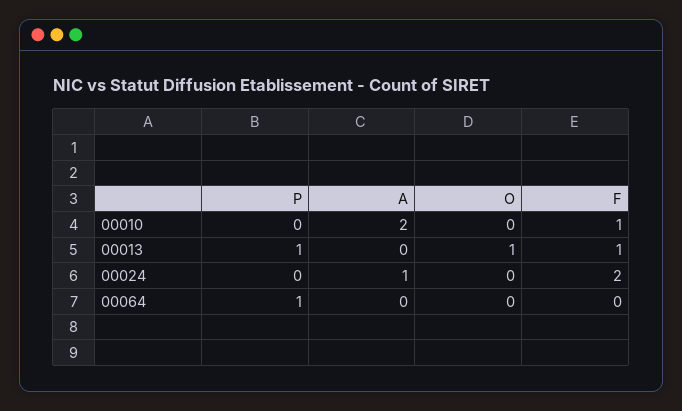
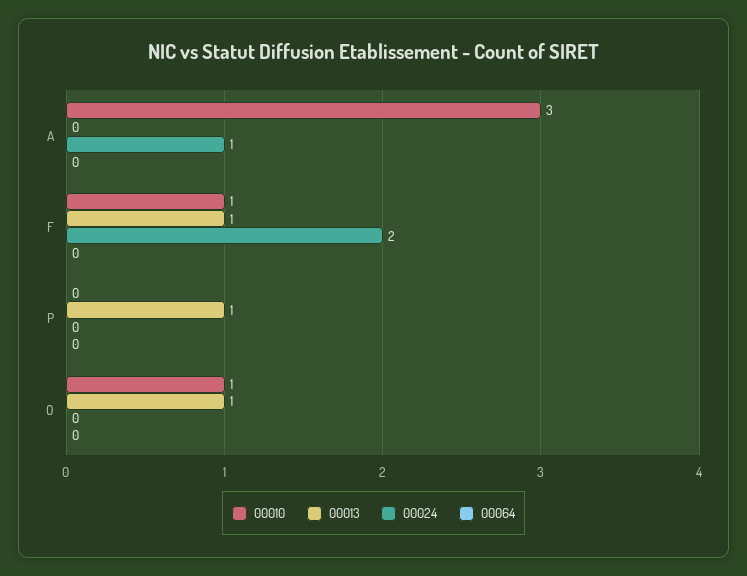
00010, A: 2 -> 3
00010, O: 0 -> 1
00064, P: 1 -> 0

